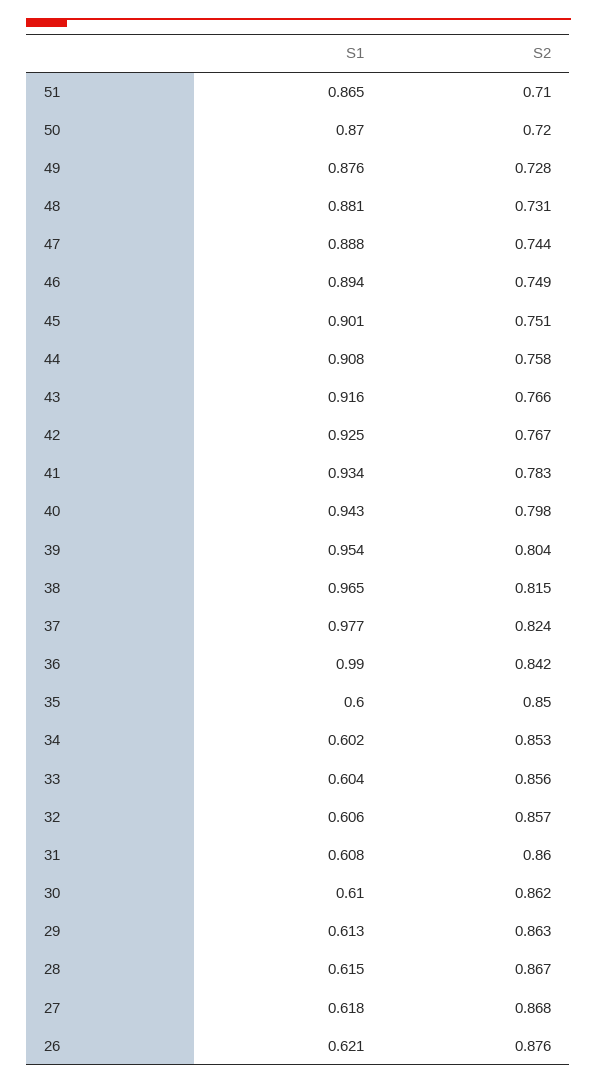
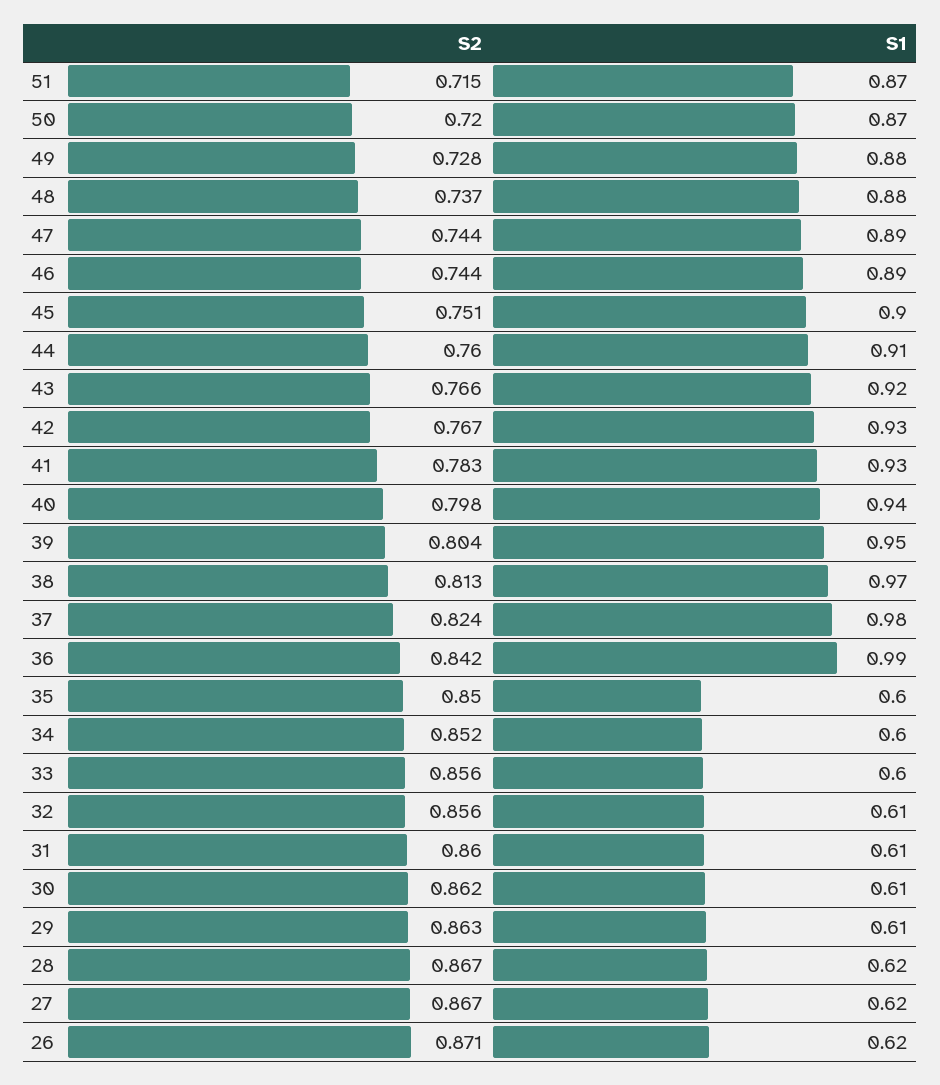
S2, 51: 0.71 -> 0.715
S2, 48: 0.731 -> 0.737
S2, 46: 0.749 -> 0.744
S2, 44: 0.758 -> 0.76
S2, 38: 0.815 -> 0.813
S2, 34: 0.853 -> 0.852
S2, 32: 0.857 -> 0.856
S2, 27: 0.868 -> 0.867
S2, 26: 0.876 -> 0.871

